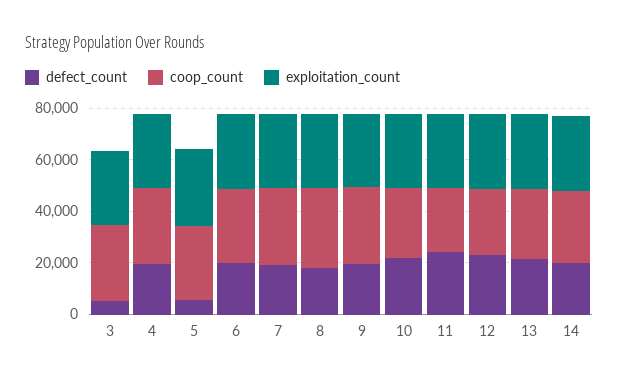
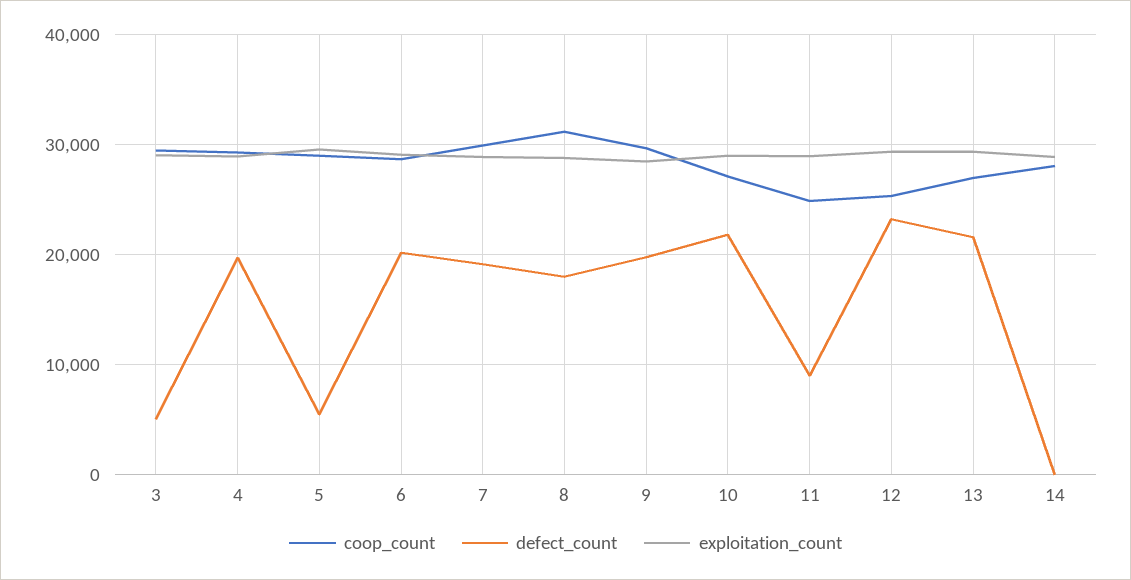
defect_count, 11: 25000 -> 9000
defect_count, 14: 20000 -> 0

